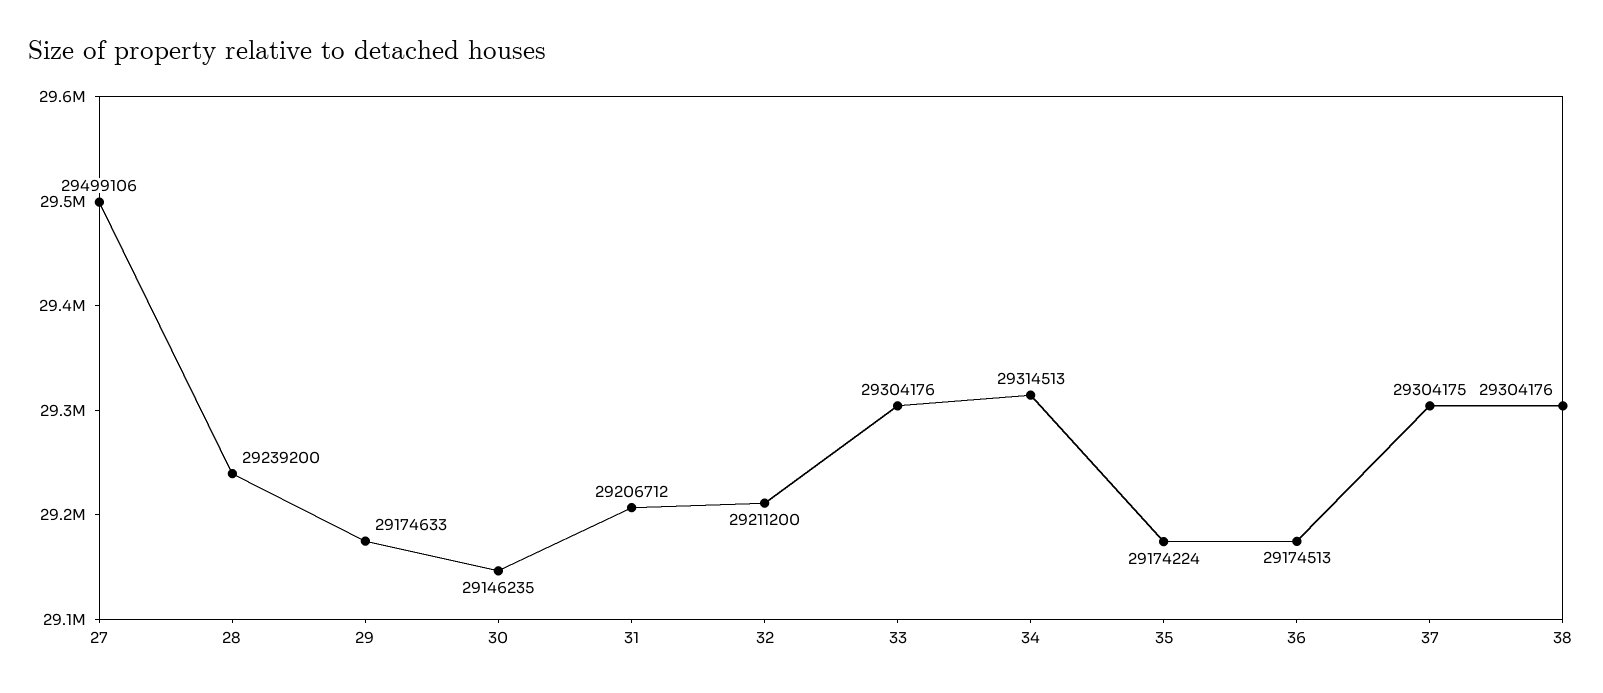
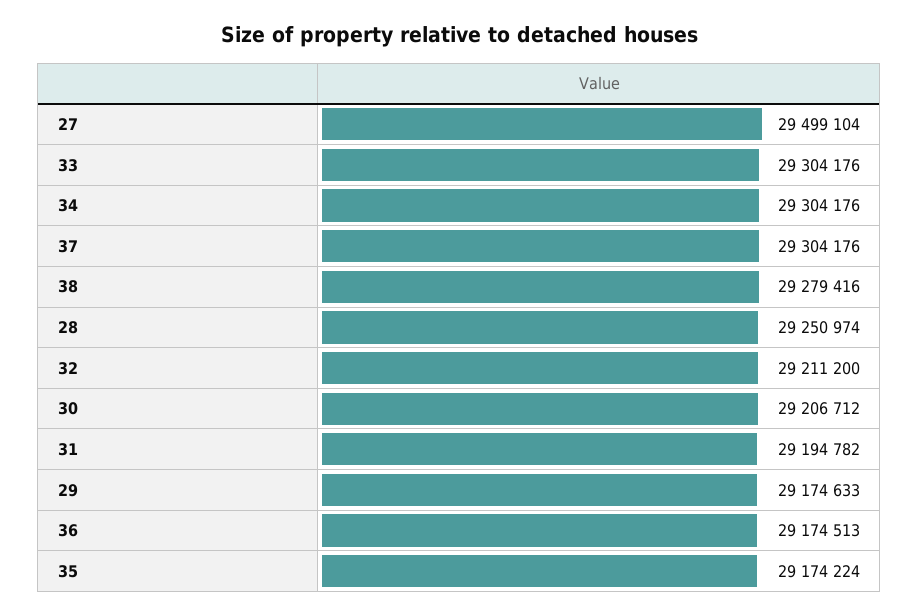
27: 29499106 -> 29499104
28: 29239200 -> 29250974
30: 29146235 -> 29206712
31: 29206712 -> 29194782
34: 29314513 -> 29304176
37: 29304175 -> 29304176
38: 29304176 -> 29279416

